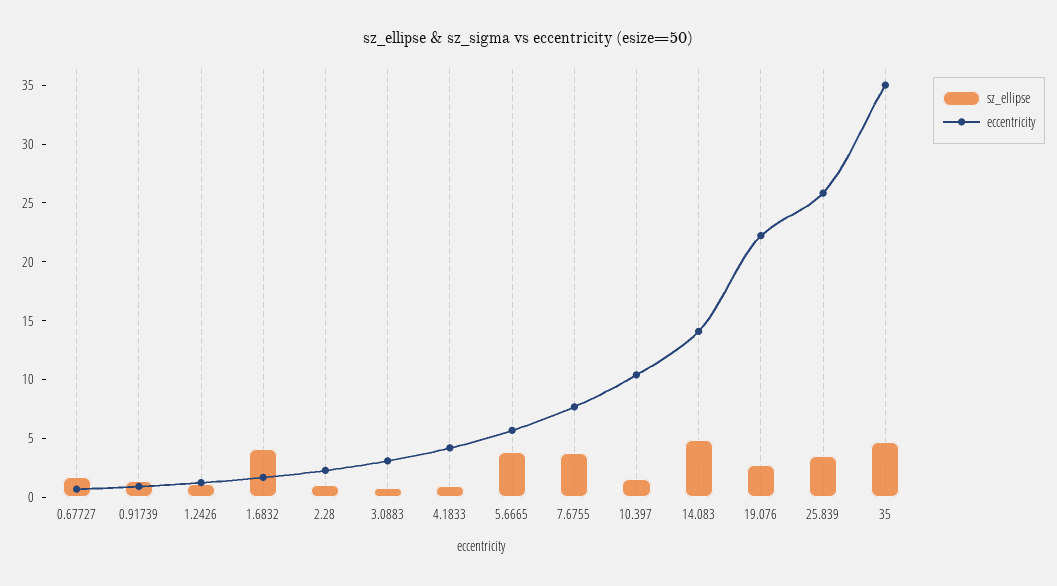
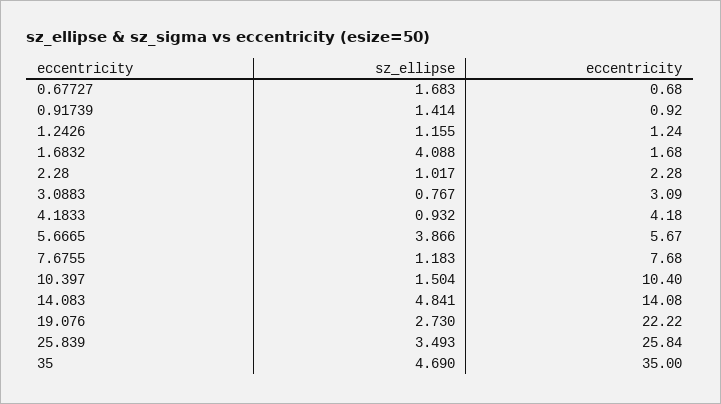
sz_ellipse, 7.6755: 4 -> 1.183

